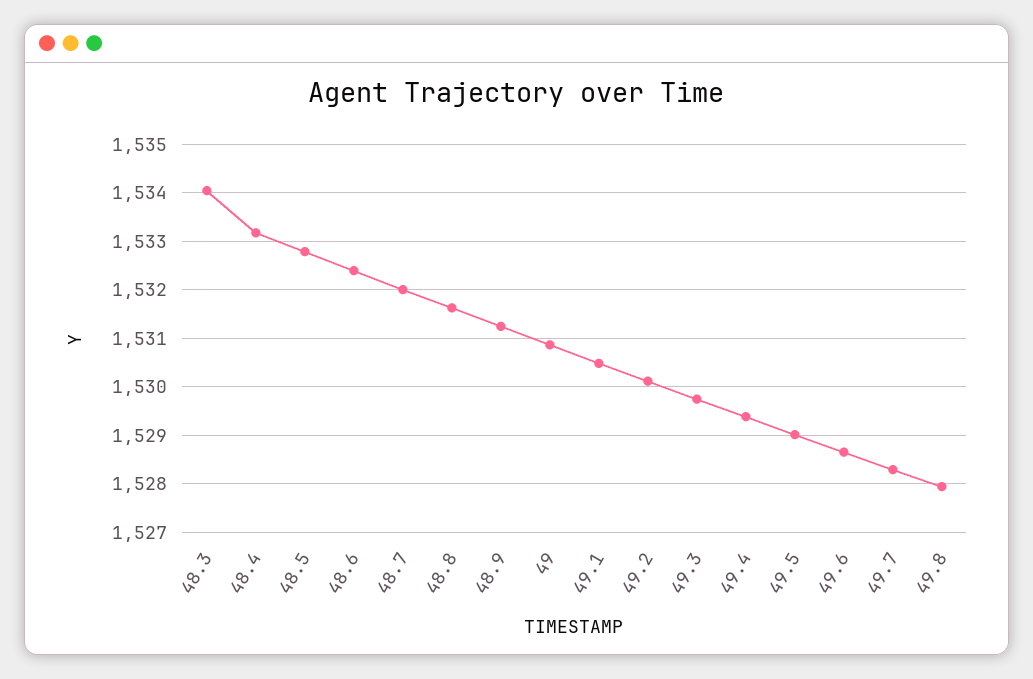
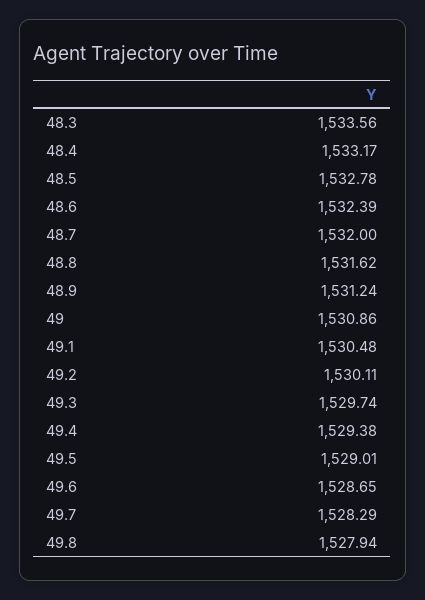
48.3: 1534 -> 1533.56

